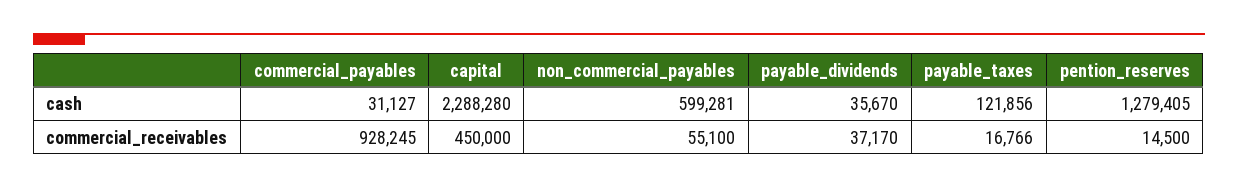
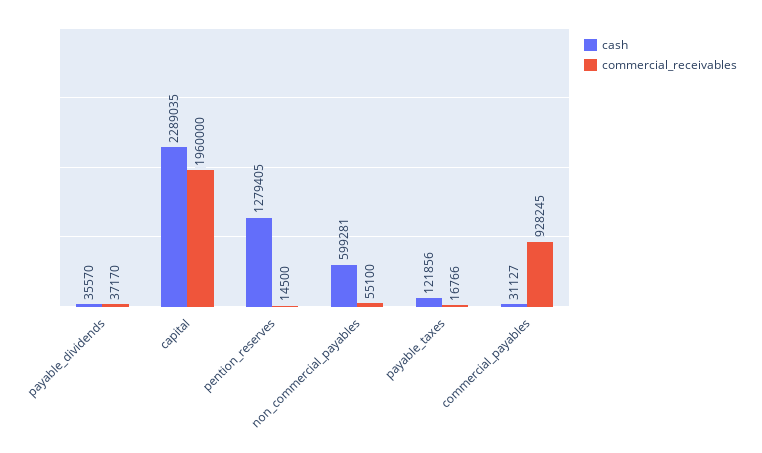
cash, capital: 2288280 -> 2289035
cash, payable_dividends: 35670 -> 35570
commercial_receivables, capital: 450000 -> 1960000

